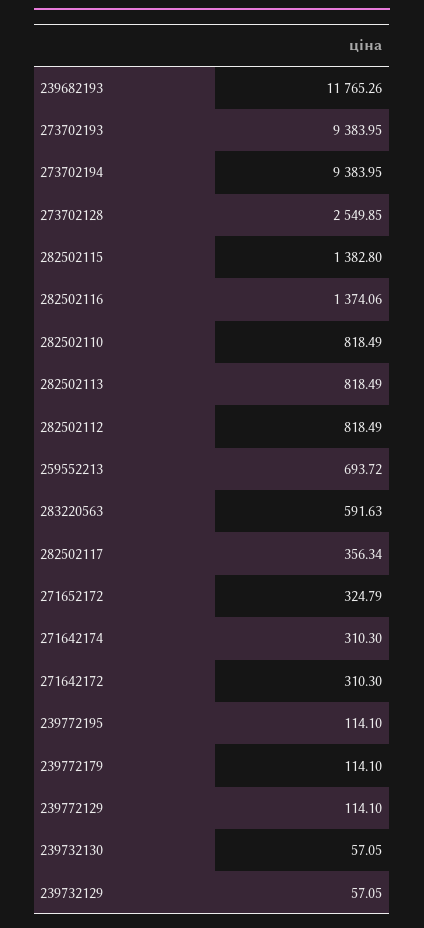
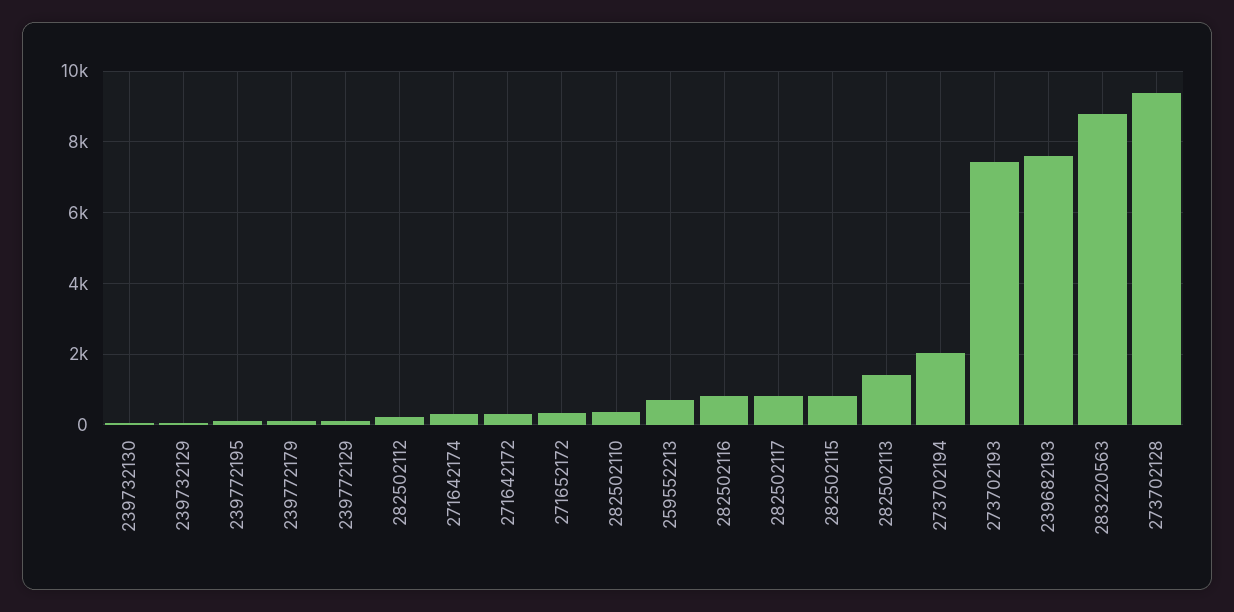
239682193: 11765.26 -> 7600
273702193: 9383.95 -> 7400
273702194: 9383.95 -> 2000
273702128: 2549.85 -> 9400
282502115: 1382.8 -> 800
282502116: 1374.06 -> 800
282502110: 818.49 -> 400
282502113: 818.49 -> 1400
282502112: 818.49 -> 200
283220563: 591.63 -> 8800
282502117: 356.34 -> 800

